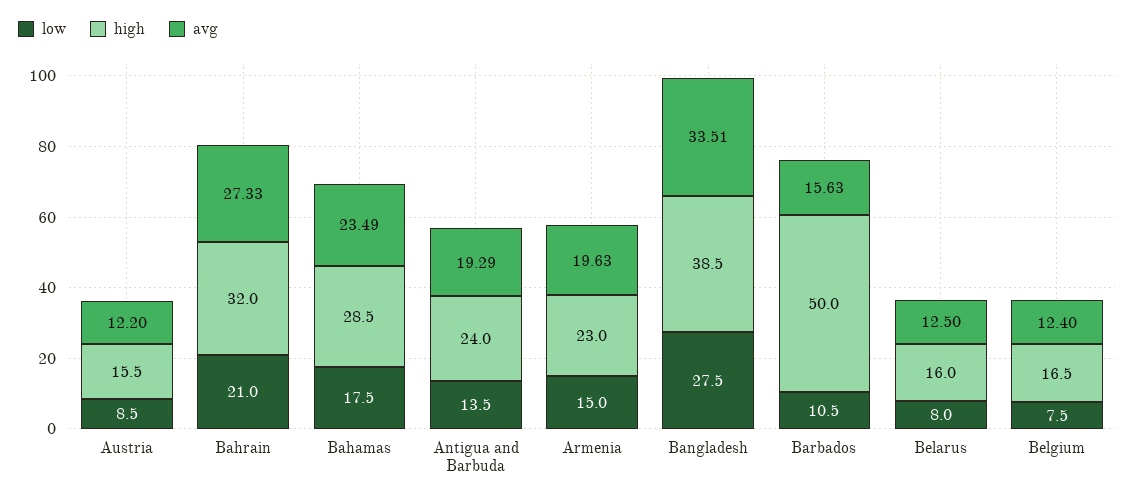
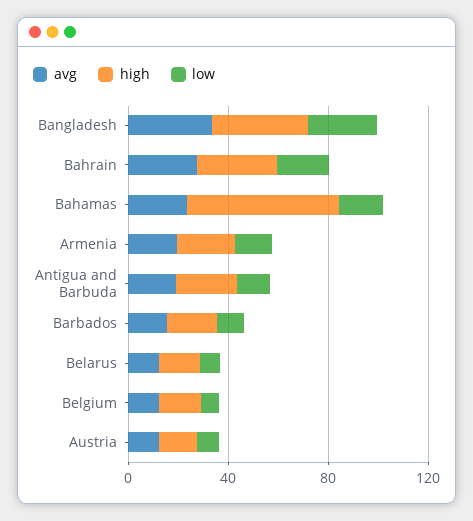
high, Bahamas: 28.5 -> 60
high, Barbados: 50 -> 20

